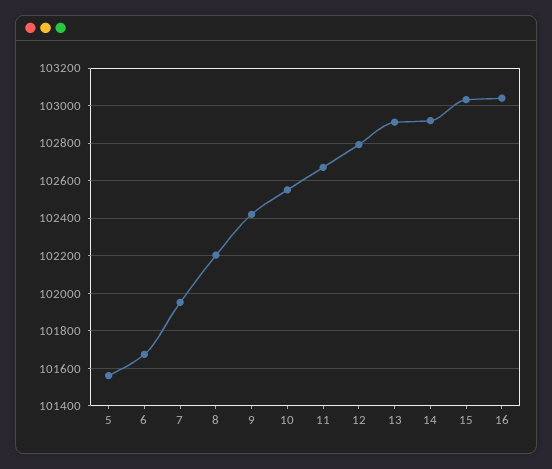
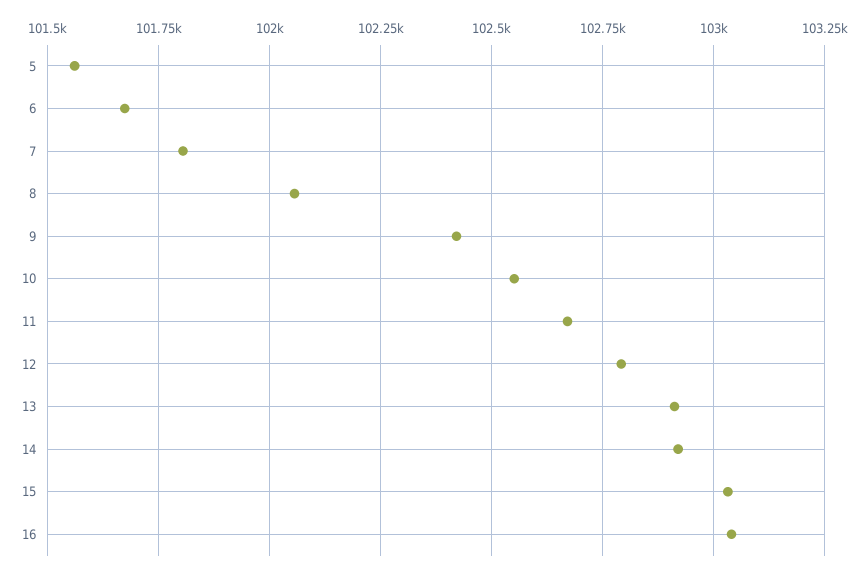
7: 101950 -> 101800
8: 102200 -> 102050

